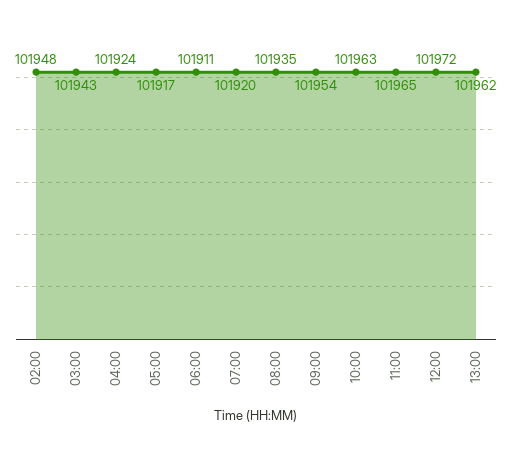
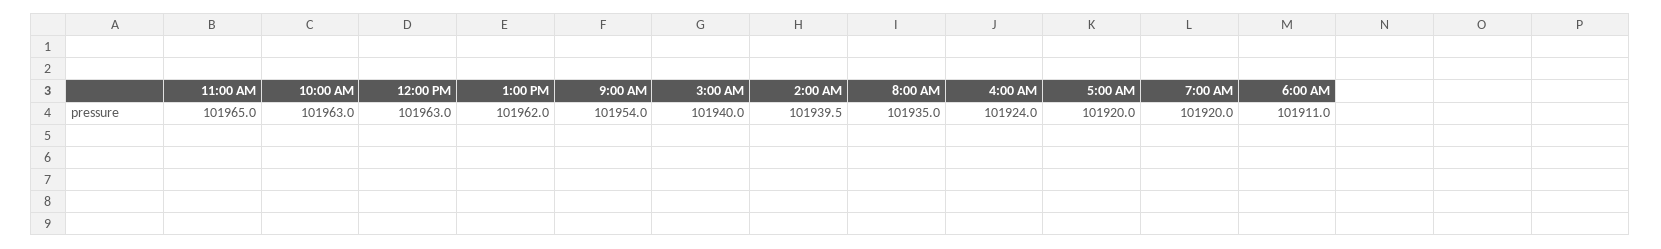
02:00: 101948 -> 101939.5
03:00: 101943 -> 101940
05:00: 101917 -> 101920
12:00: 101972 -> 101963

